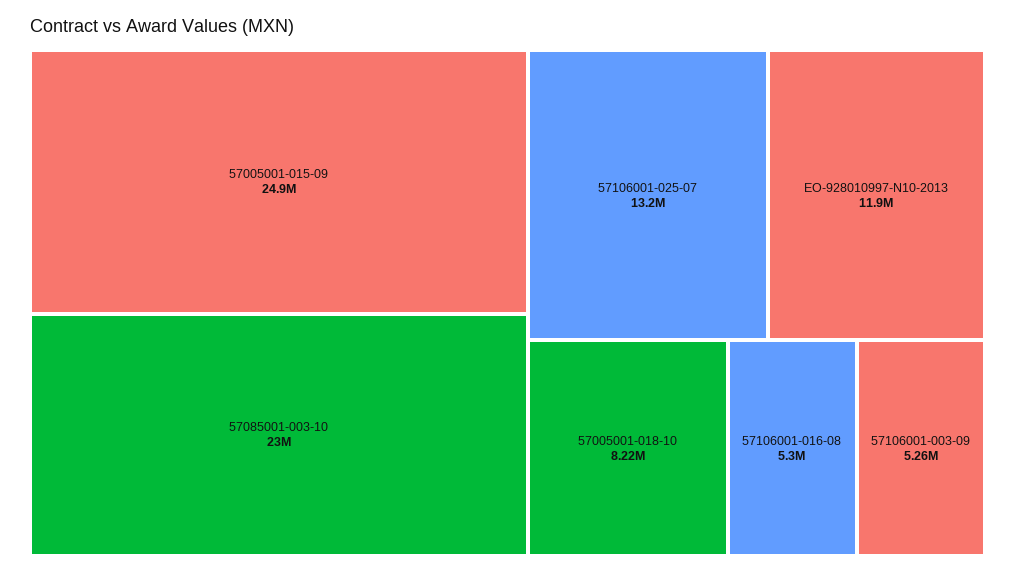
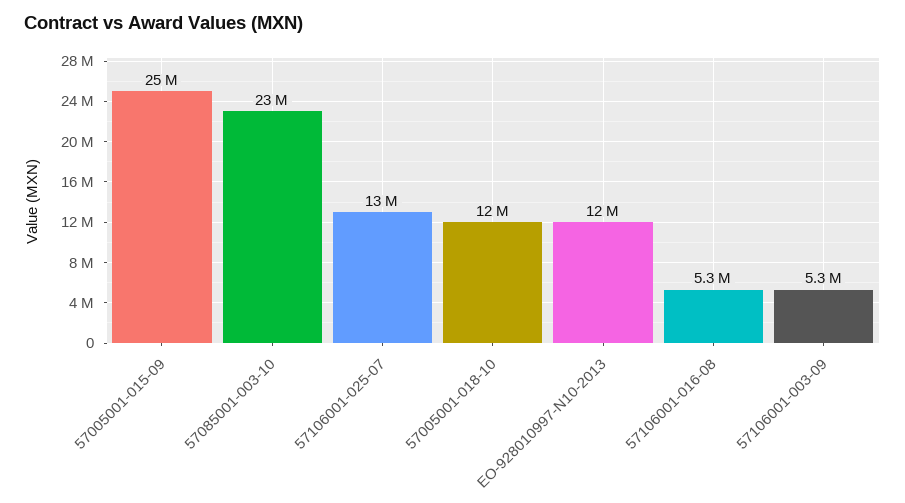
57005001-018-10: 8220000 -> 12000000

